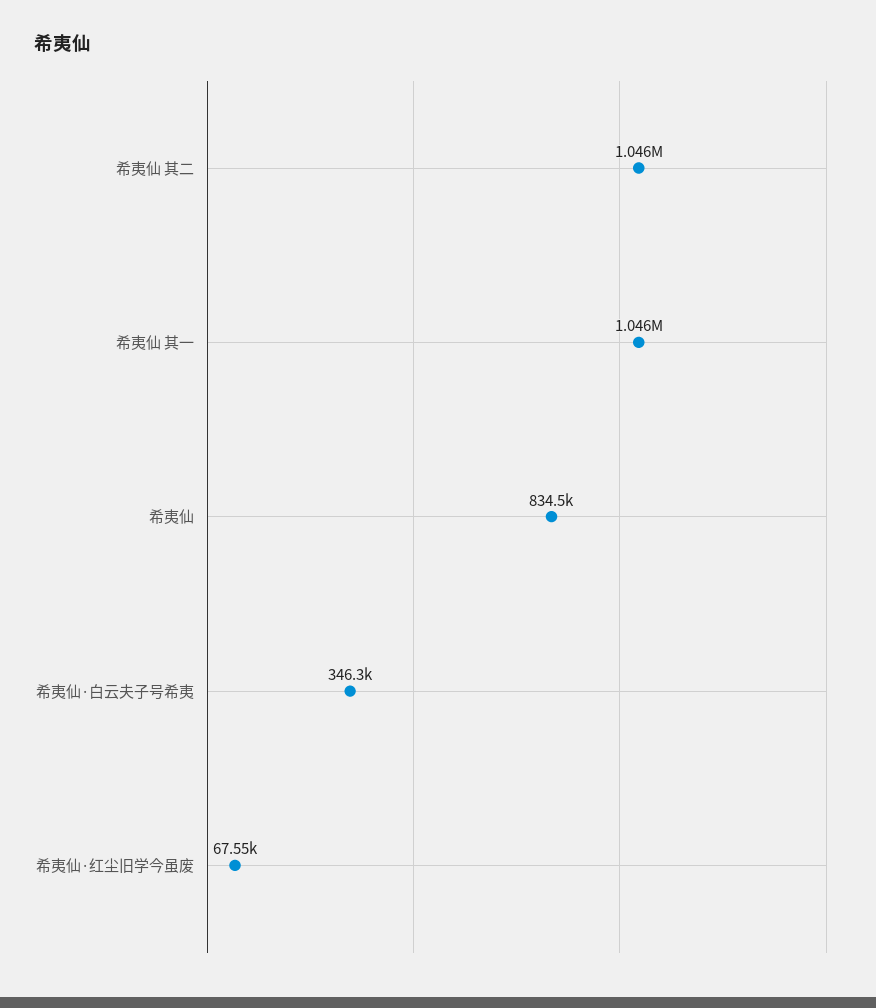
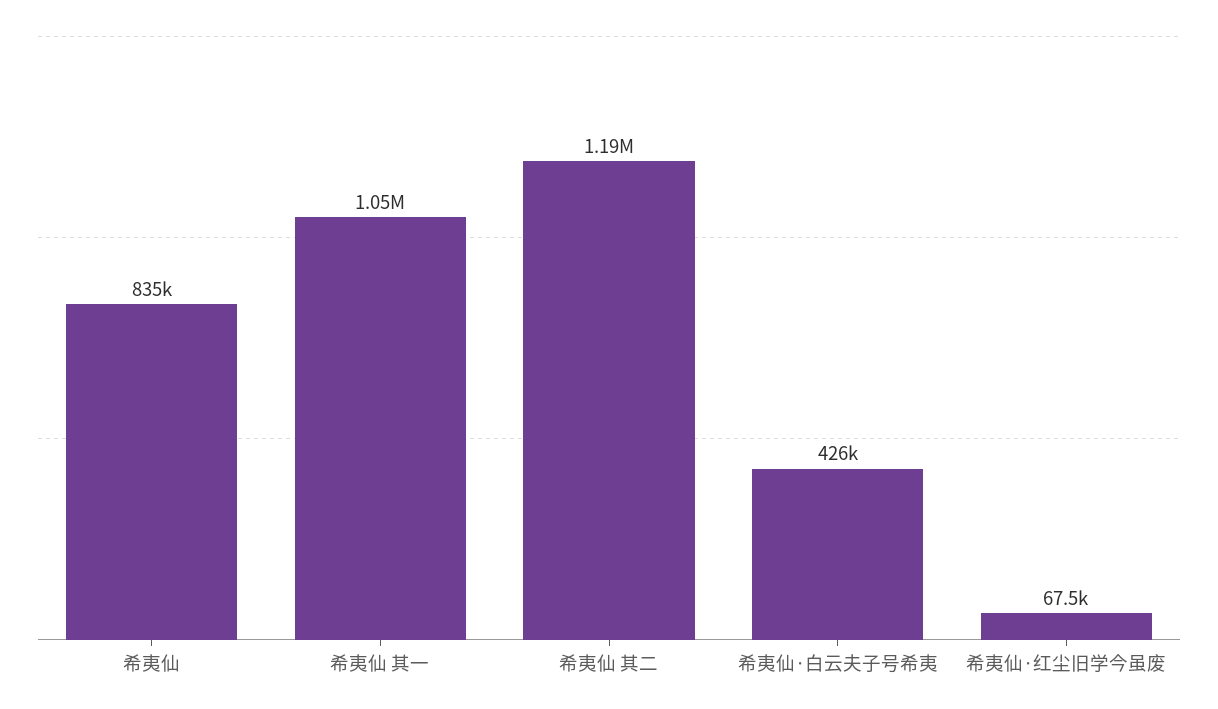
希夷仙 其二: 1046000 -> 1190000
希夷仙·白云夫子号希夷: 346300 -> 426000

